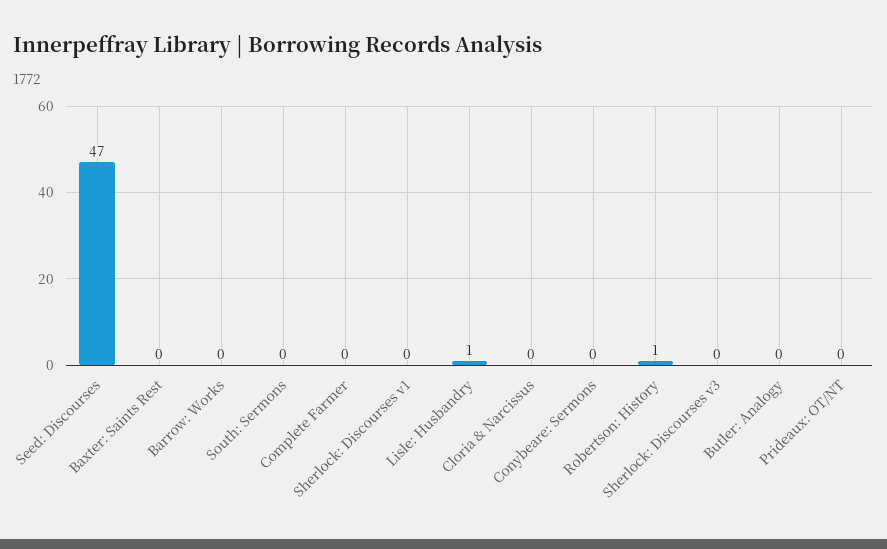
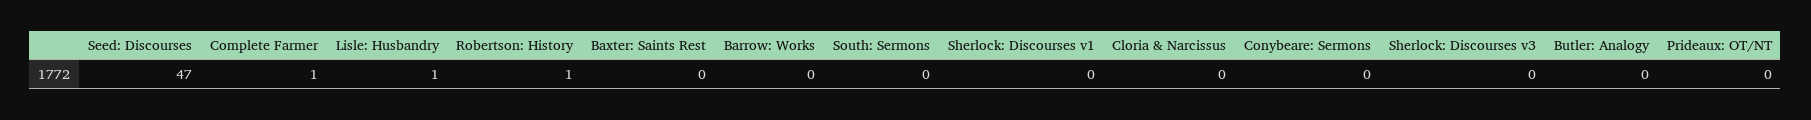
Complete Farmer: 0 -> 1

